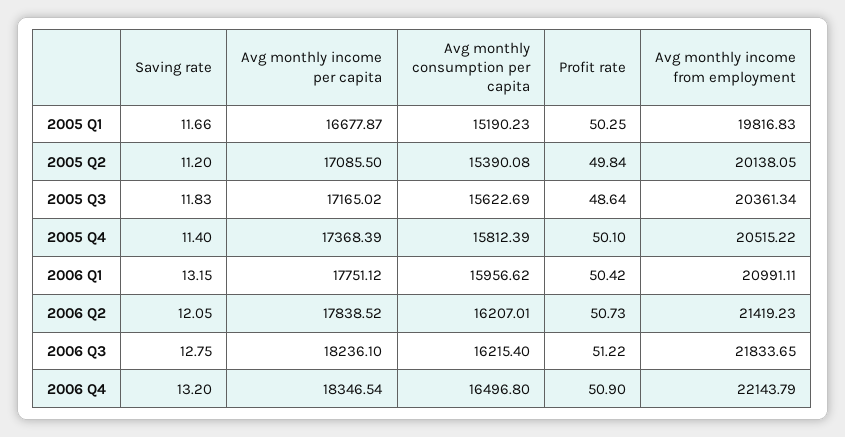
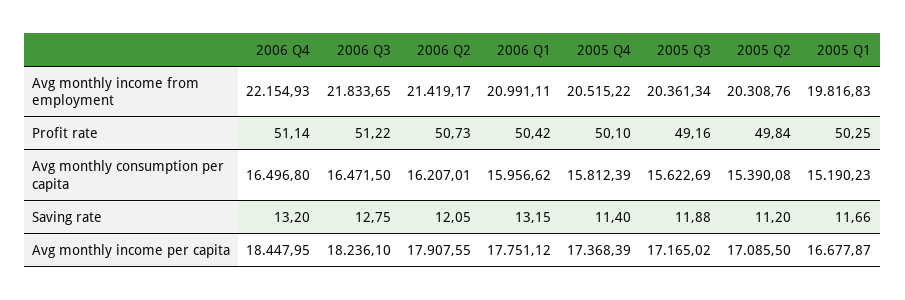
Avg monthly income from employment, 2005 Q2: 20138.05 -> 20308.76
Saving rate, 2005 Q3: 11.83 -> 11.88
Profit rate, 2005 Q3: 48.64 -> 49.16
Avg monthly income per capita, 2006 Q2: 17838.52 -> 17907.55
Avg monthly income from employment, 2006 Q2: 21419.23 -> 21419.17
Avg monthly consumption per capita, 2006 Q3: 16215.4 -> 16471.5
Avg monthly income per capita, 2006 Q4: 18346.54 -> 18447.95
Profit rate, 2006 Q4: 50.9 -> 51.14
Avg monthly income from employment, 2006 Q4: 22143.79 -> 22154.93

